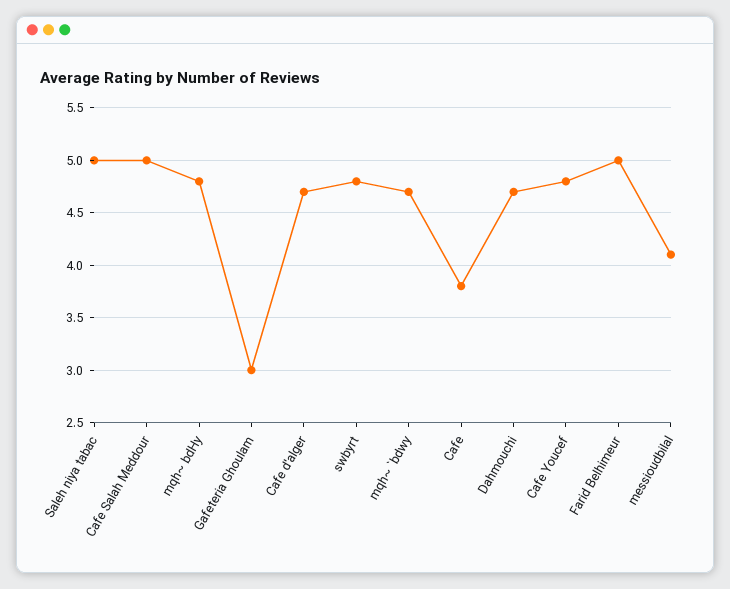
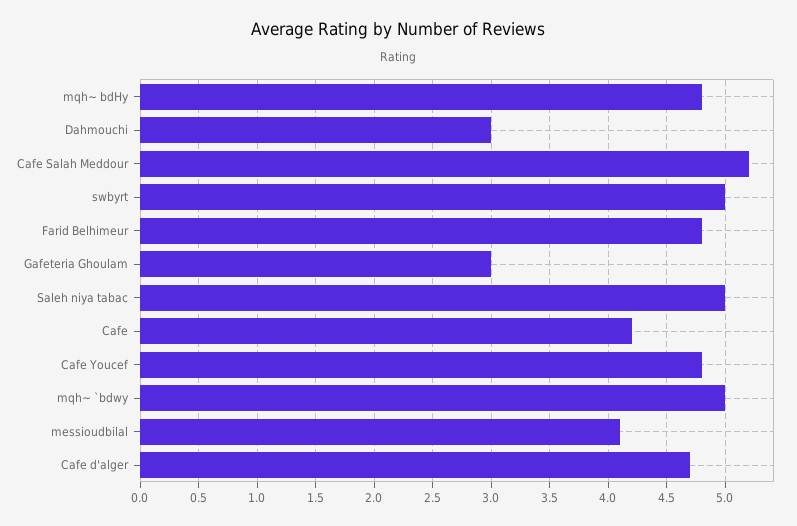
Cafe Salah Meddour: 5 -> 5.2
swbyrt: 4.8 -> 5
mqh~ `bdwy: 4.7 -> 5
Cafe: 3.8 -> 4.2
Dahmouchi: 4.7 -> 3
Farid Belhimeur: 5 -> 4.8

